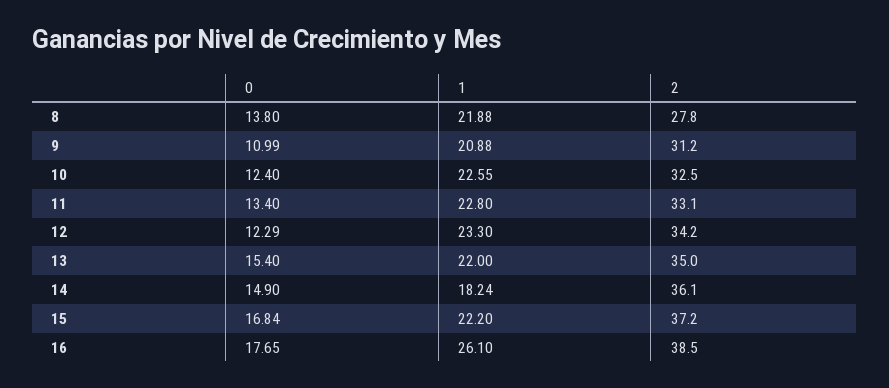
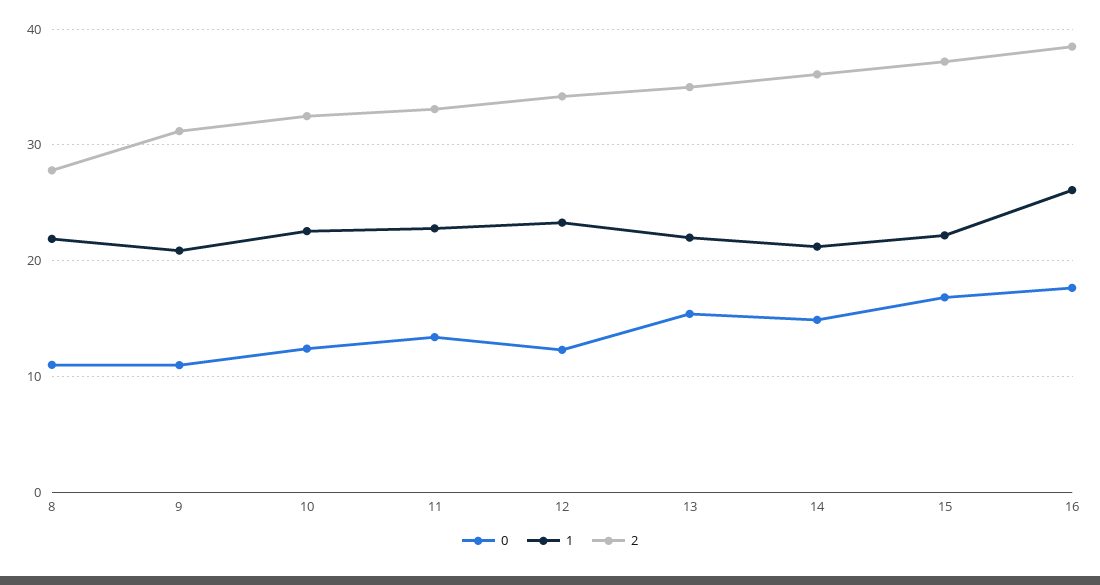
0, 8: 13.8 -> 11
1, 14: 18.24 -> 21

